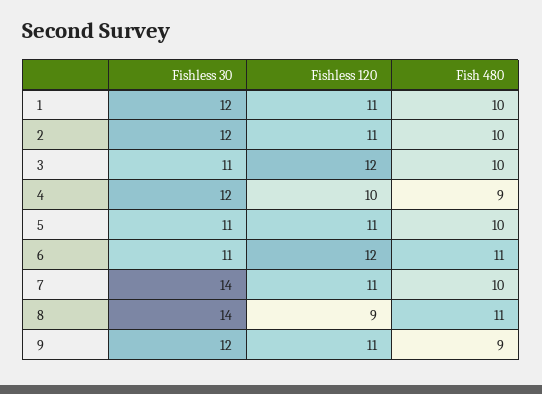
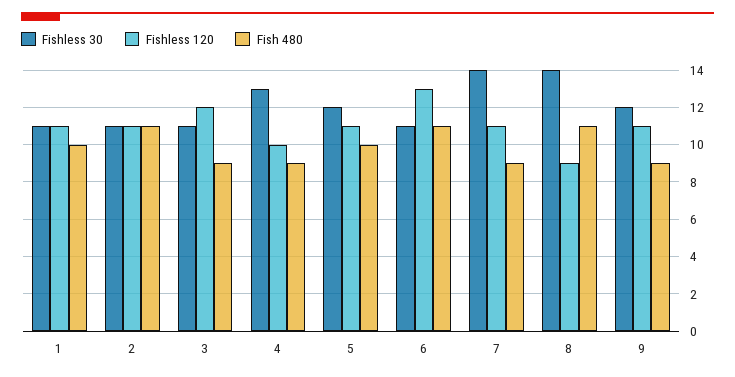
Fishless 30, 1: 12 -> 11
Fishless 30, 2: 12 -> 11
Fish 480, 2: 10 -> 11
Fish 480, 3: 10 -> 9
Fishless 30, 4: 12 -> 13
Fishless 30, 5: 11 -> 12
Fishless 120, 6: 12 -> 13
Fish 480, 7: 10 -> 9

